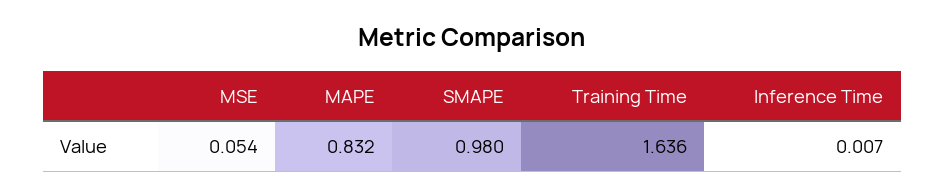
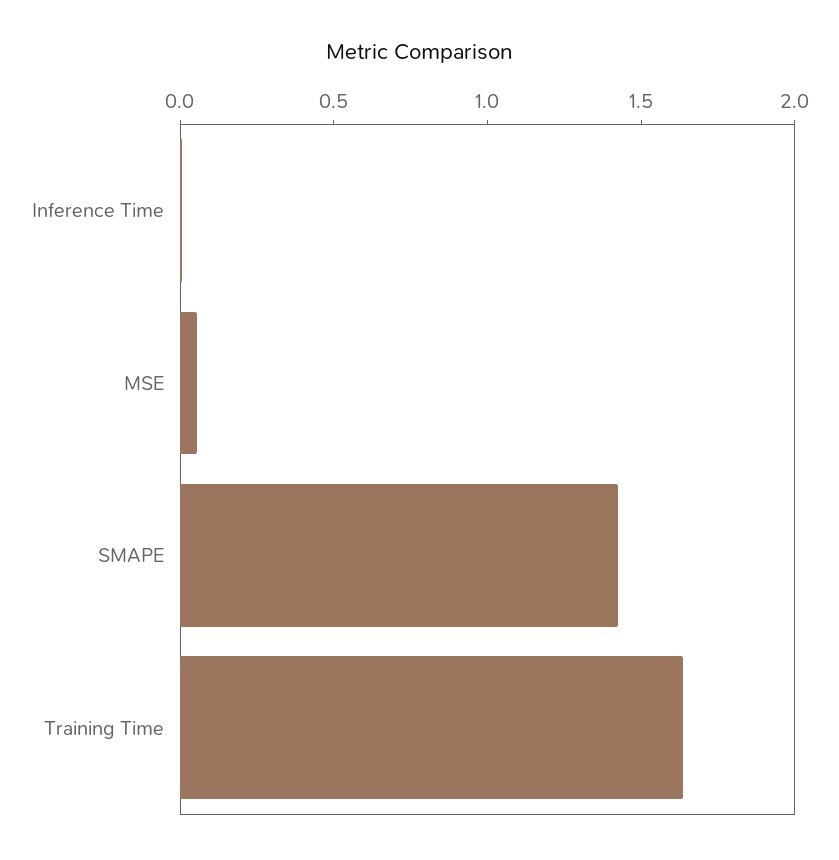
MAPE: 0.832 -> none
SMAPE: 0.98 -> 1.4

